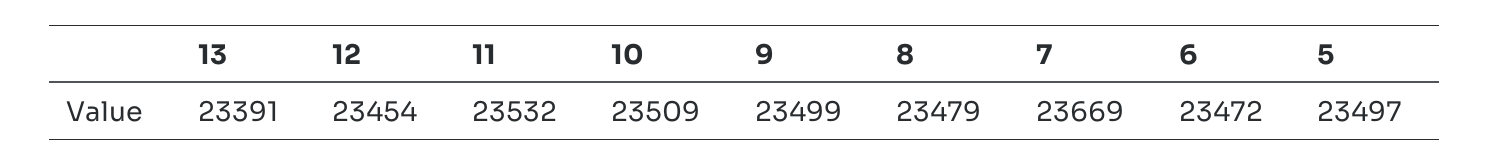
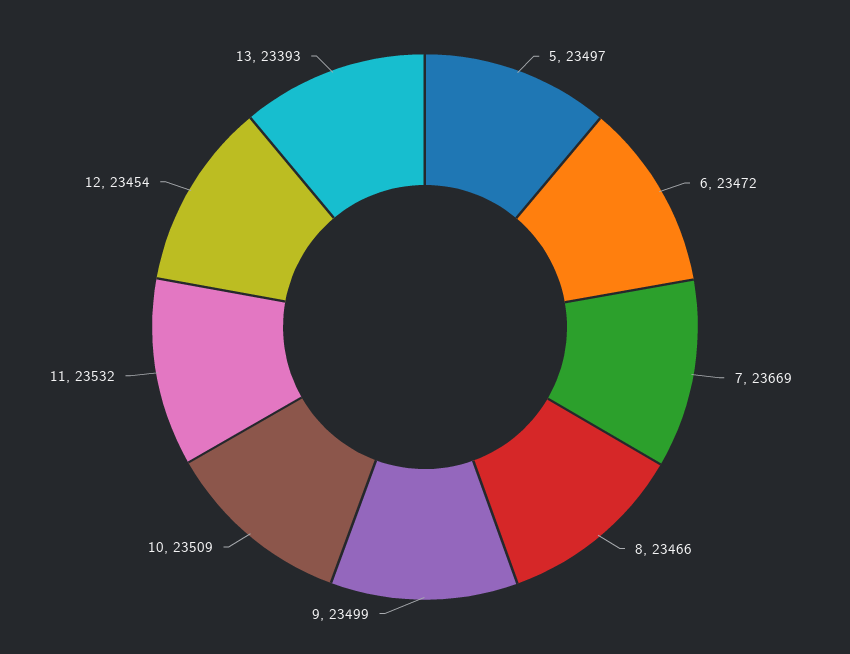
13: 23391 -> 23393
8: 23479 -> 23466

